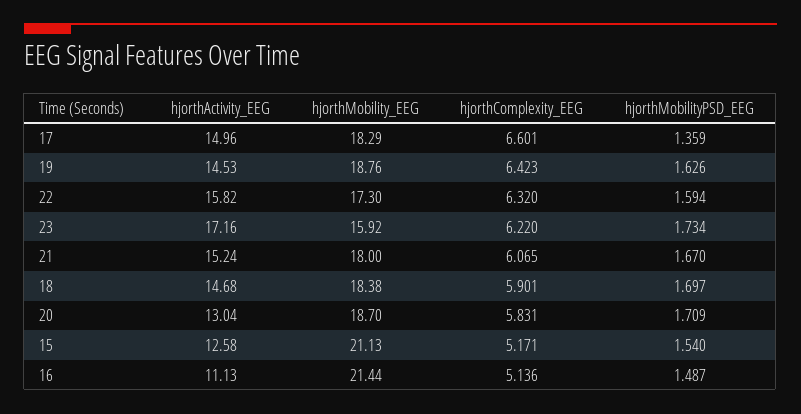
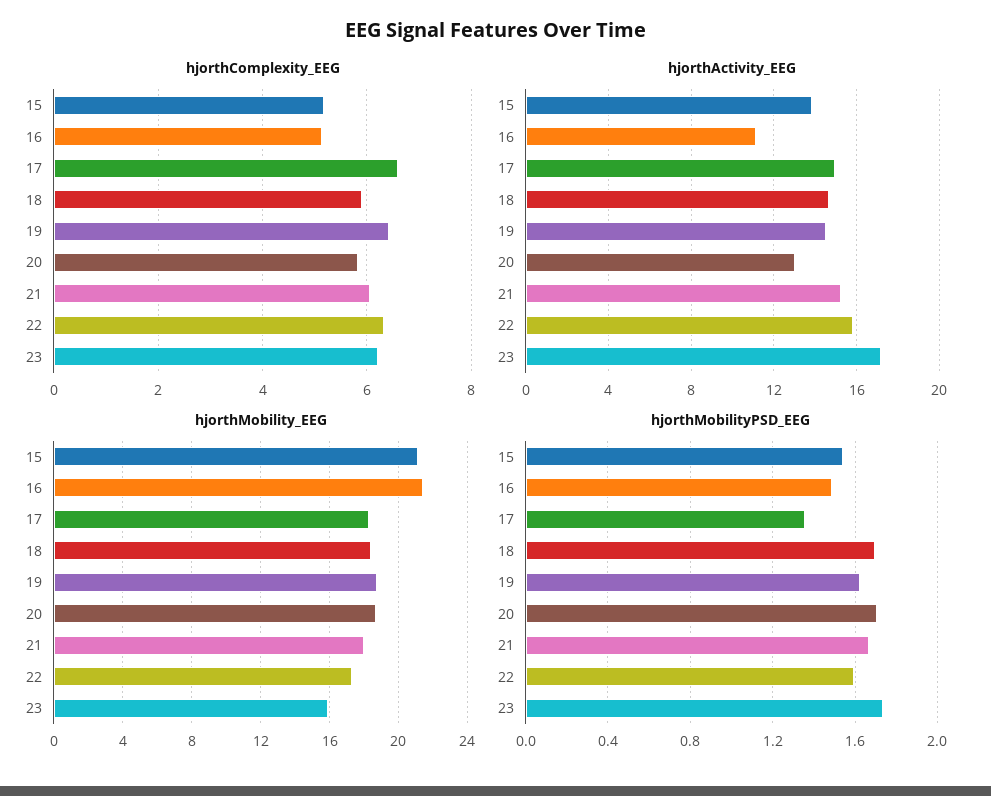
hjorthActivity_EEG, 15: 12.58 -> 14

